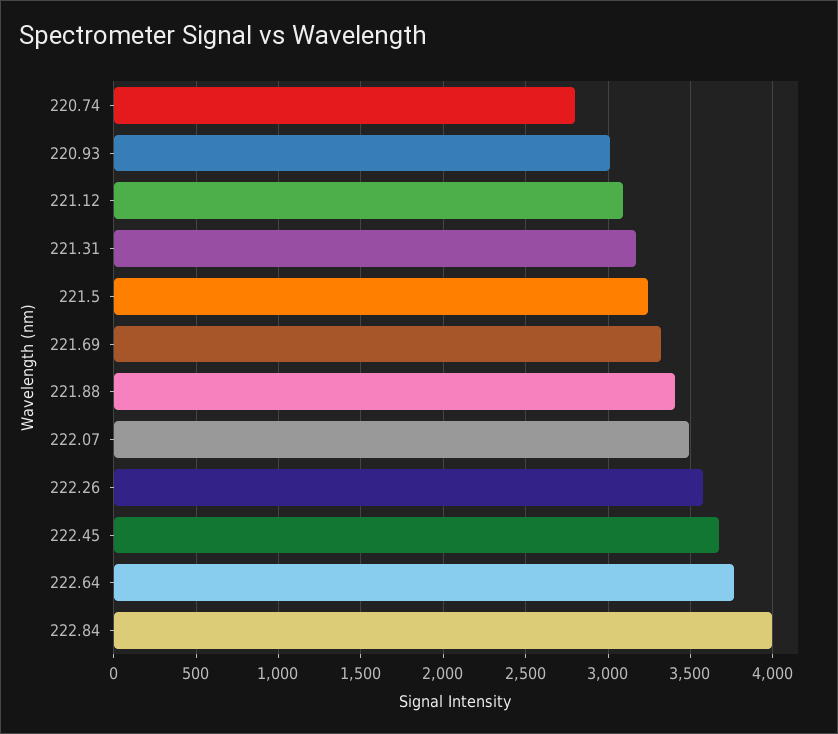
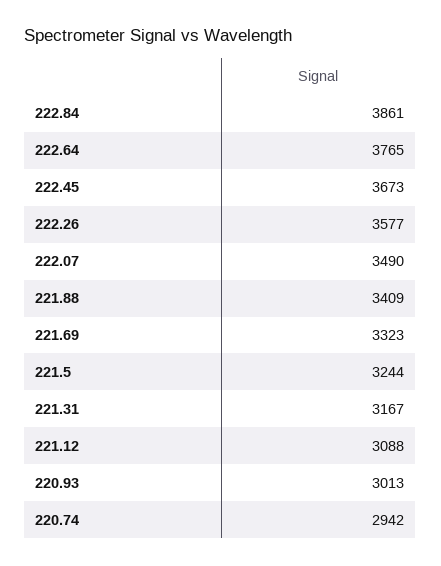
220.74: 2800 -> 2942
222.84: 4000 -> 3861

